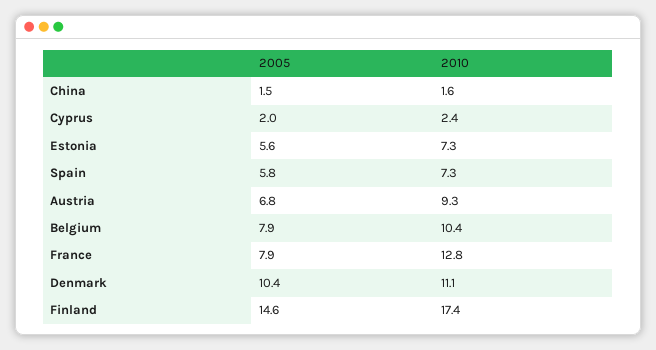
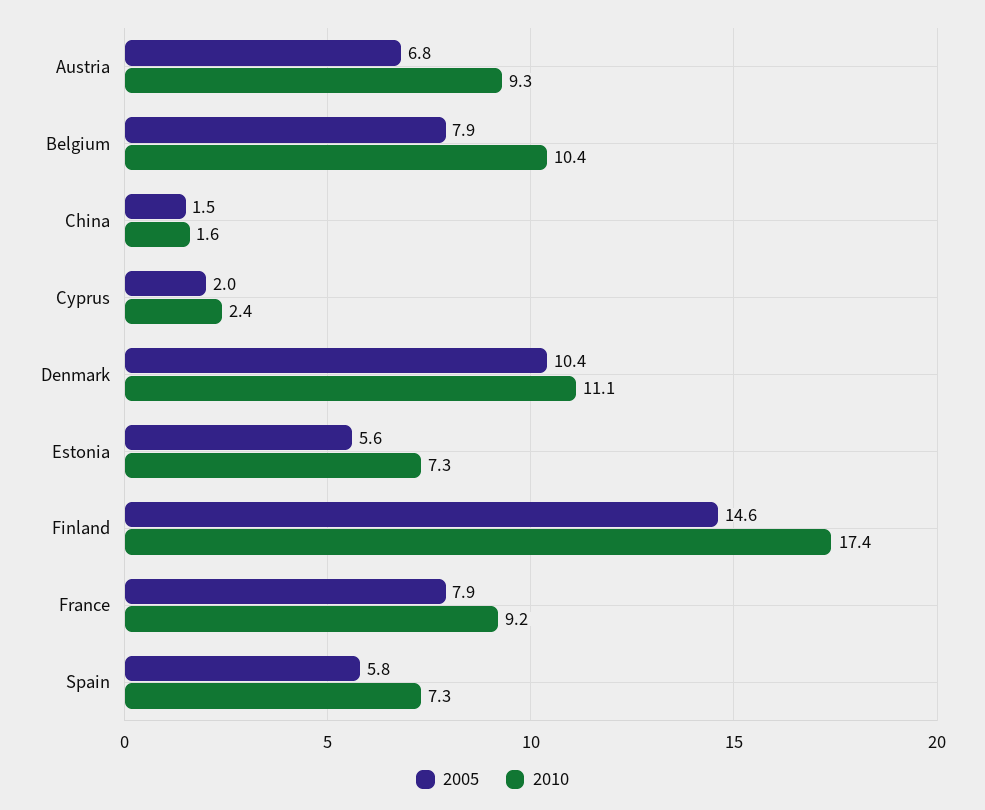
2010, France: 12.8 -> 9.2

